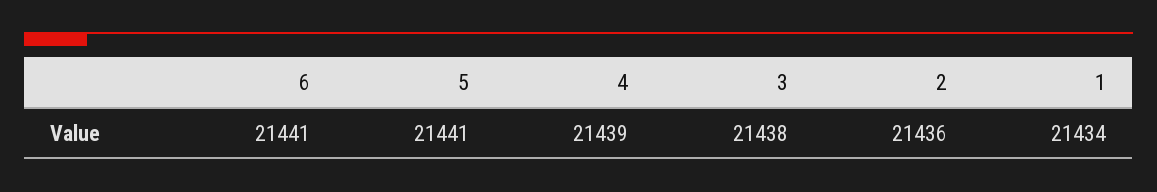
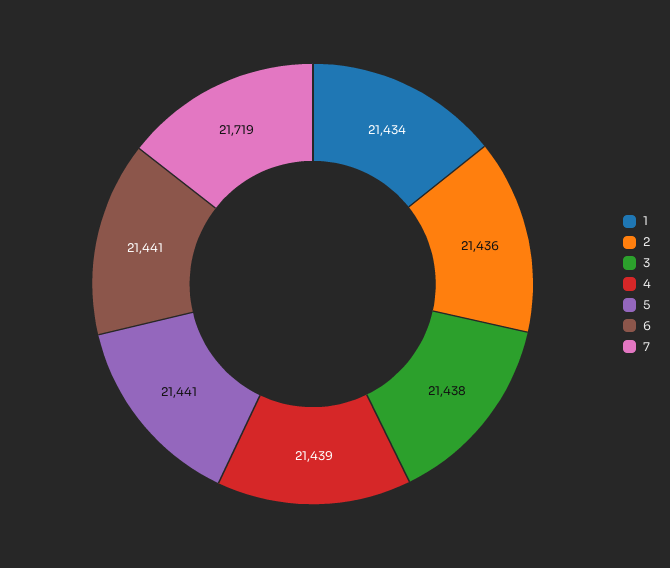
7: none -> 21719

